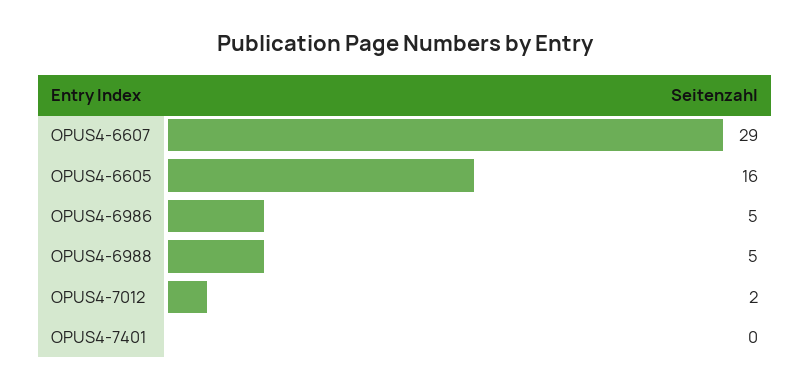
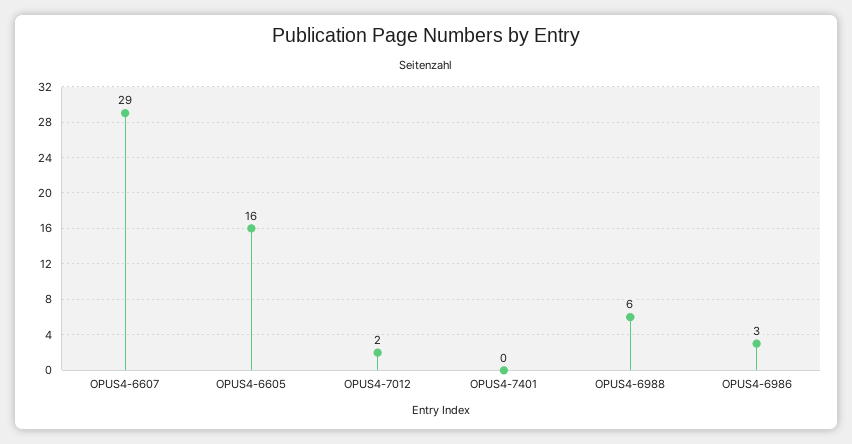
OPUS4-6986: 5 -> 3
OPUS4-6988: 5 -> 6

